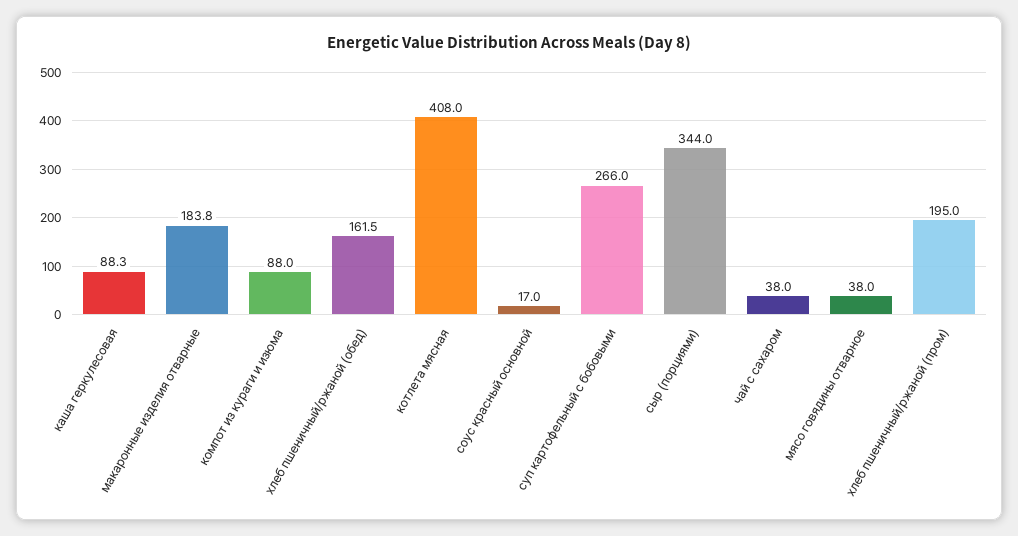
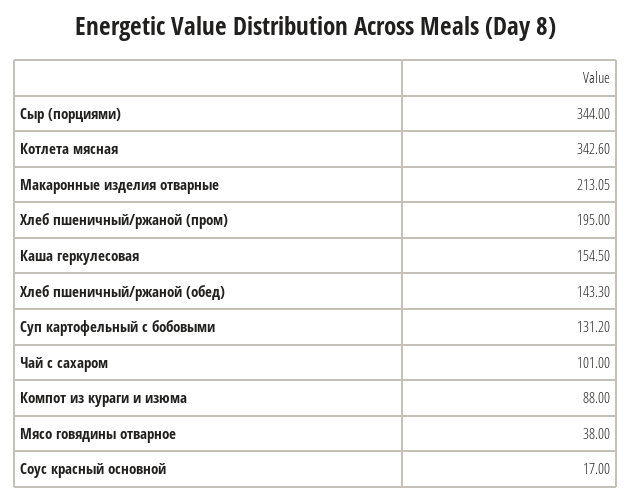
каша геркулесовая: 88.3 -> 154.5
макаронные изделия отварные: 183.8 -> 213.05
хлеб пшеничный/ржаной (обед): 161.5 -> 143.3
котлета мясная: 408 -> 342.6
суп картофельный с бобовыми: 266 -> 131.2
чай с сахаром: 38 -> 101

